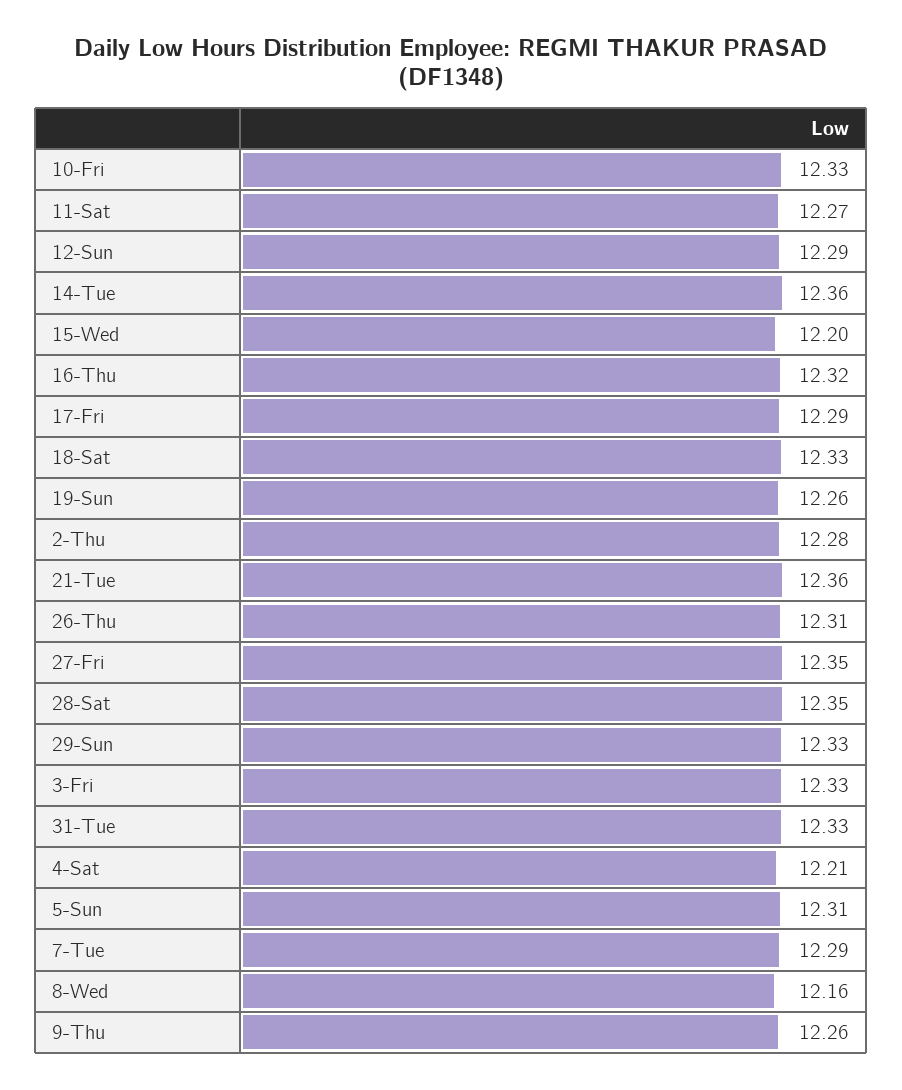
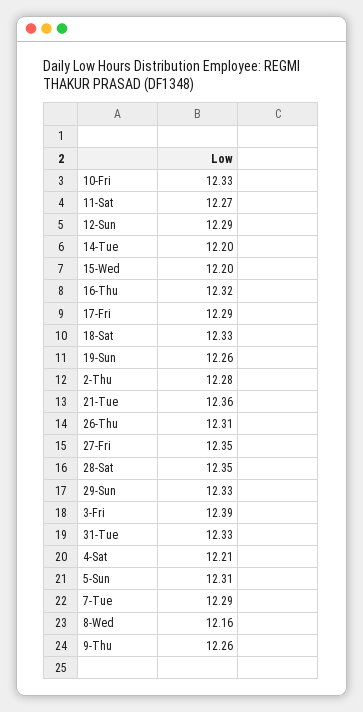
14-Tue: 12.36 -> 12.2
3-Fri: 12.33 -> 12.39

